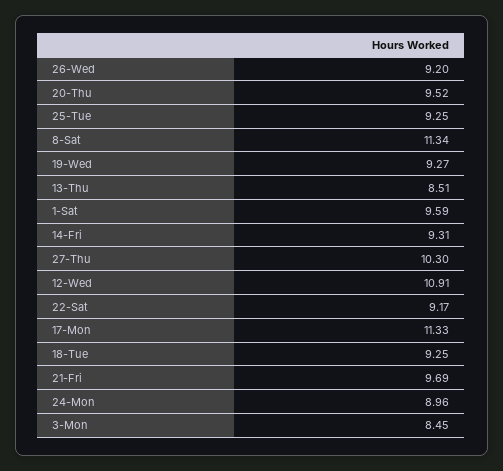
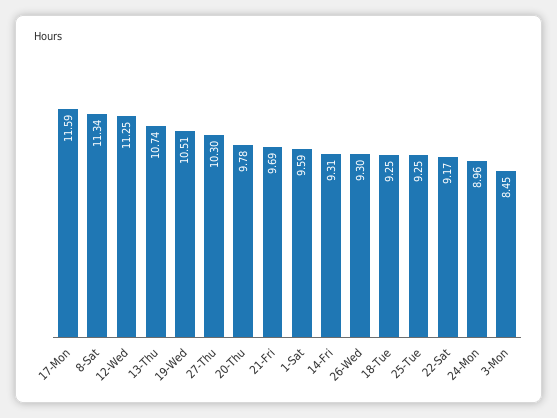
26-Wed: 9.2 -> 9.3
20-Thu: 9.52 -> 9.78
19-Wed: 9.27 -> 10.51
13-Thu: 8.51 -> 10.74
12-Wed: 10.91 -> 11.25
17-Mon: 11.33 -> 11.59

